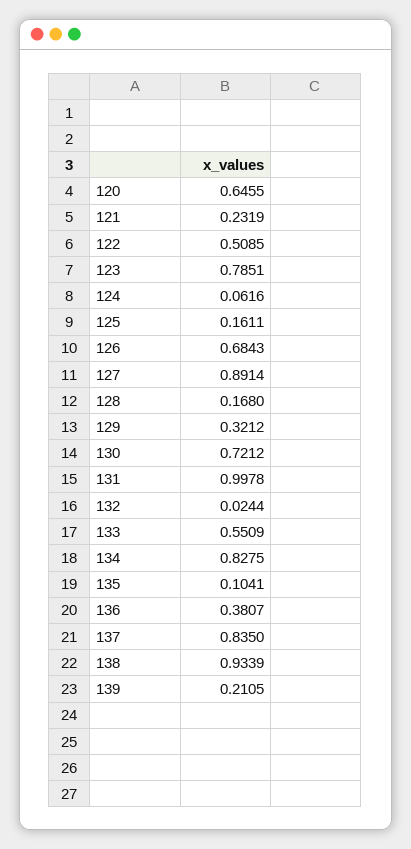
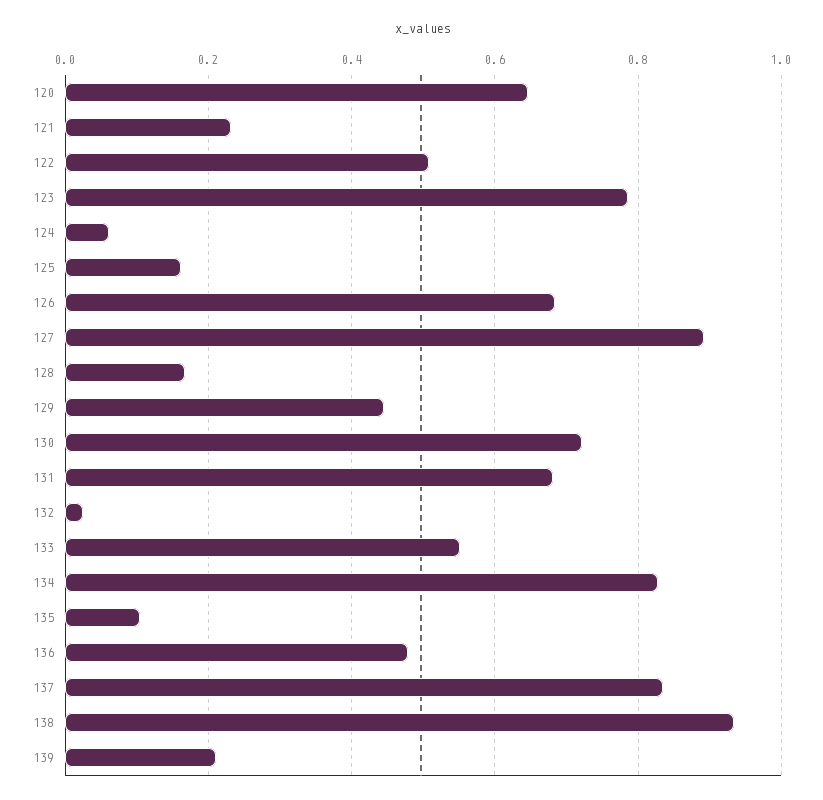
129: 0.3212 -> 0.44
131: 0.9978 -> 0.68
136: 0.3807 -> 0.48

